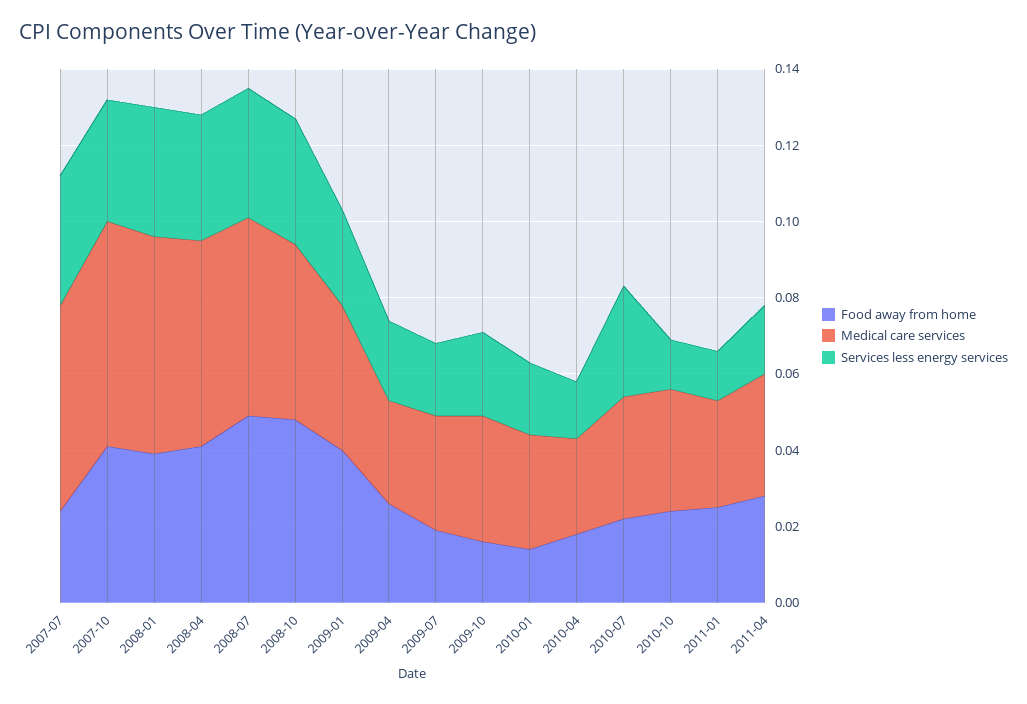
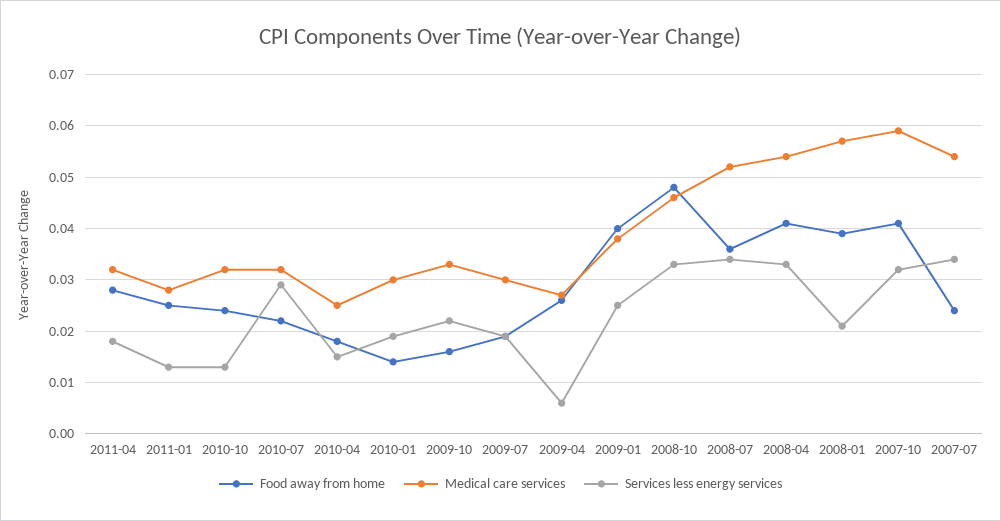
Services less energy services, 2008-01: 0.035 -> 0.02
Food away from home, 2008-07: 0.05 -> 0.035
Services less energy services, 2009-04: 0.02 -> 0.005

